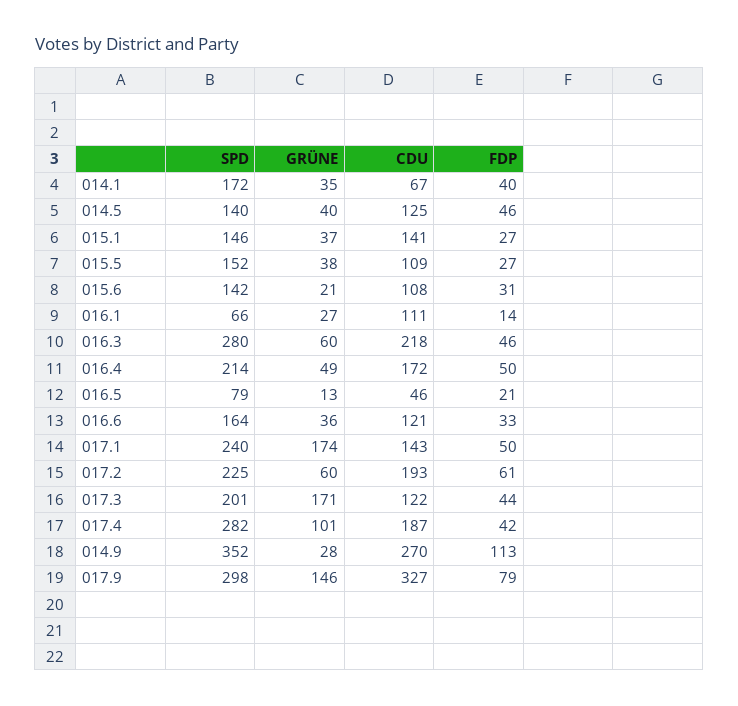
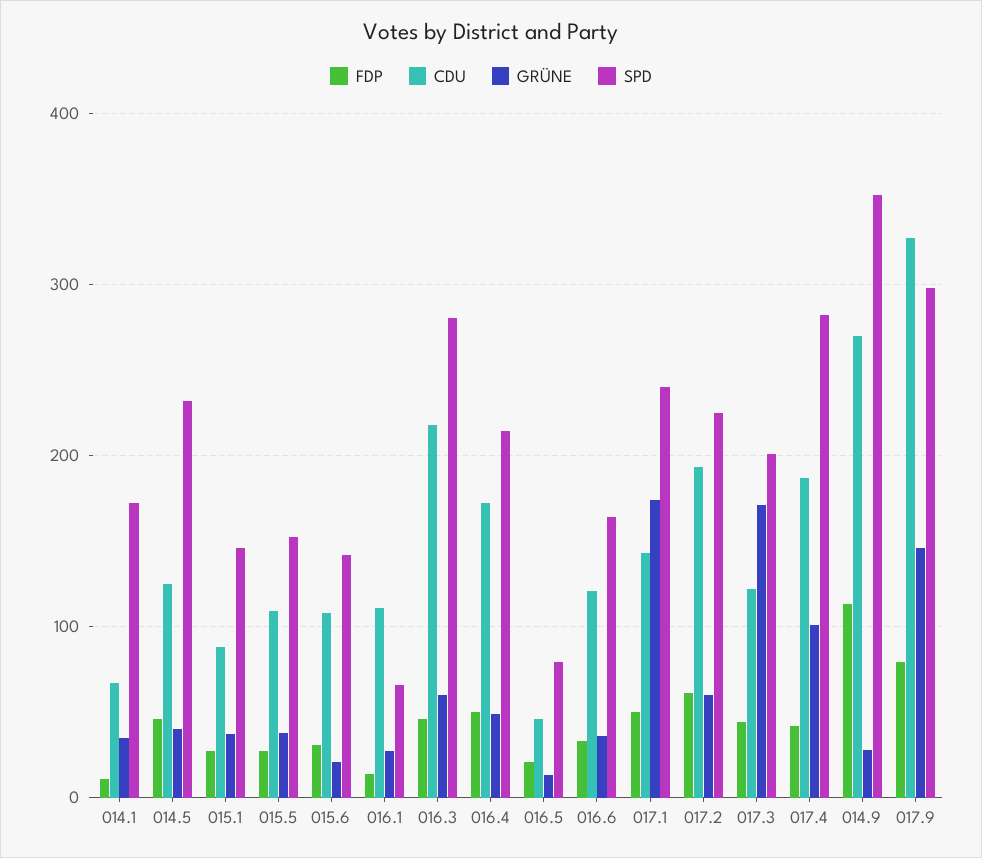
FDP, 014.1: 40 -> 10
SPD, 014.5: 140 -> 230
CDU, 015.1: 141 -> 90

